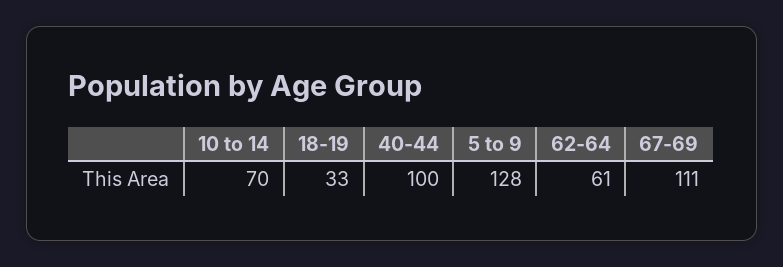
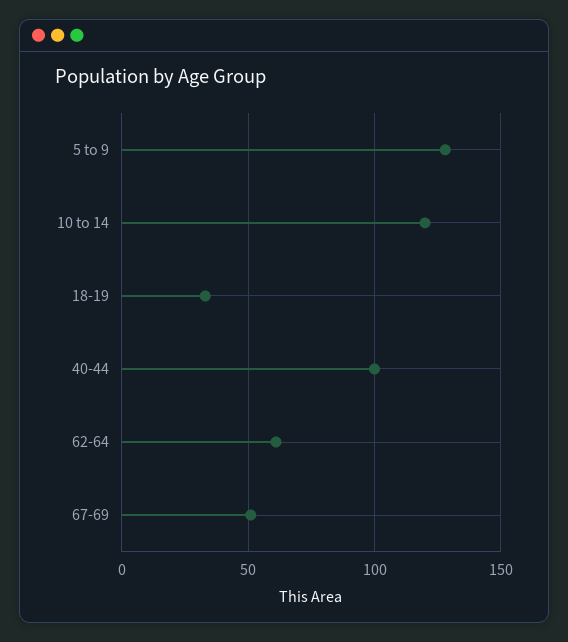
10 to 14: 70 -> 120
67-69: 111 -> 50

